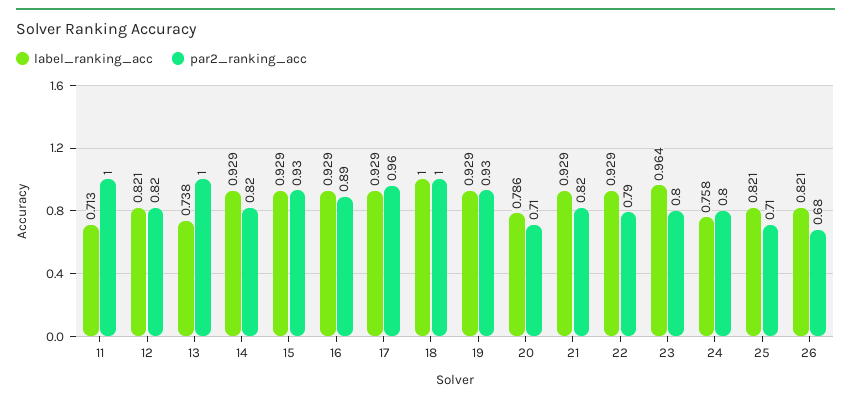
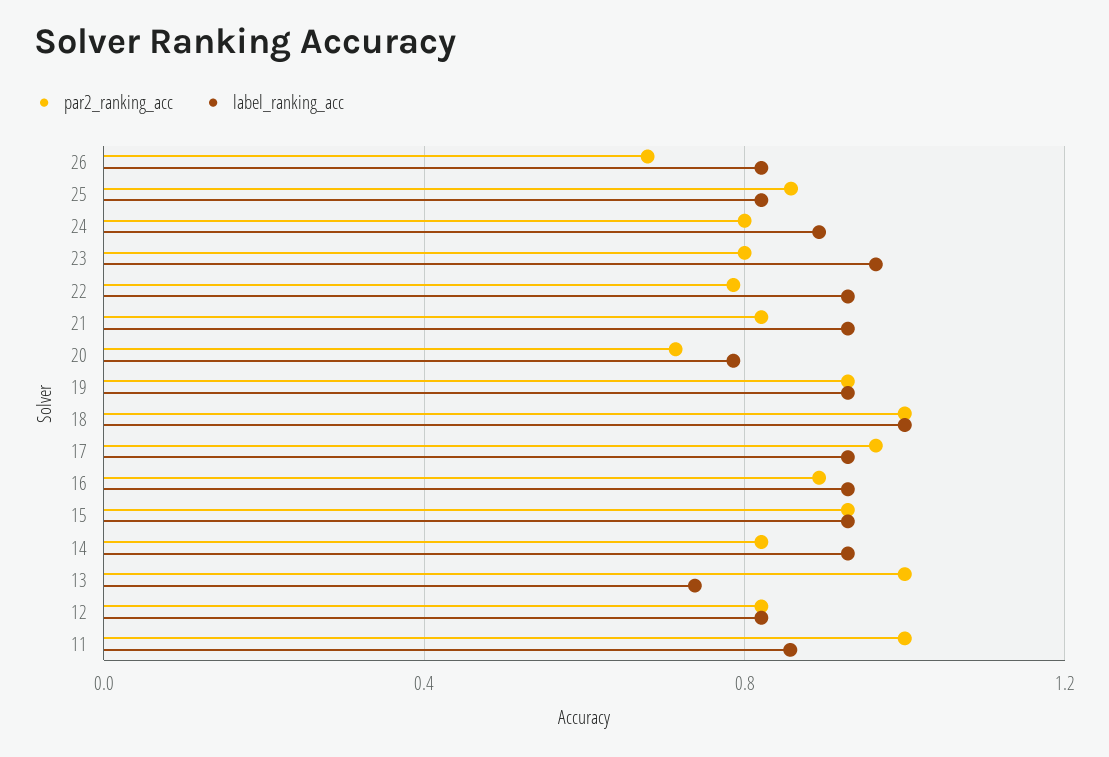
label_ranking_acc, 11: 0.713 -> 0.85
label_ranking_acc, 24: 0.758 -> 0.9
par2_ranking_acc, 25: 0.71 -> 0.85

